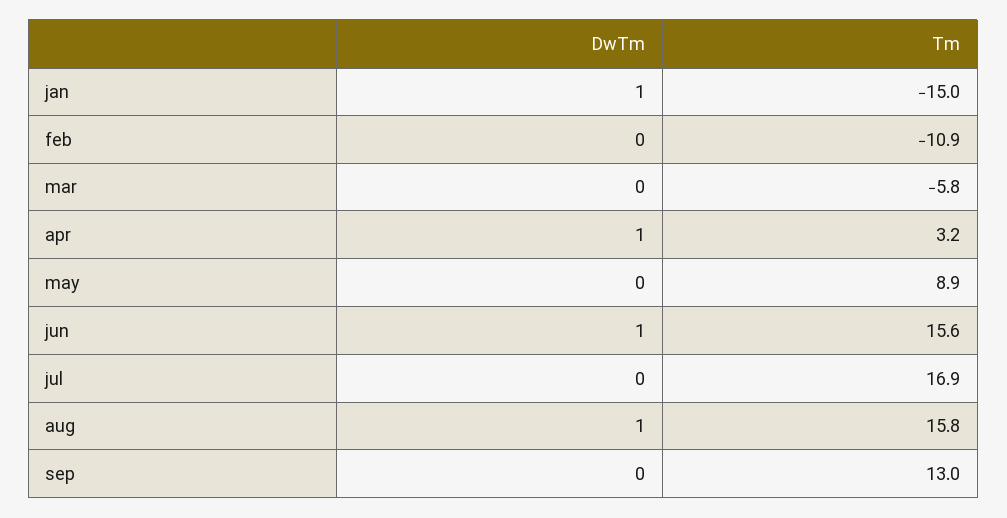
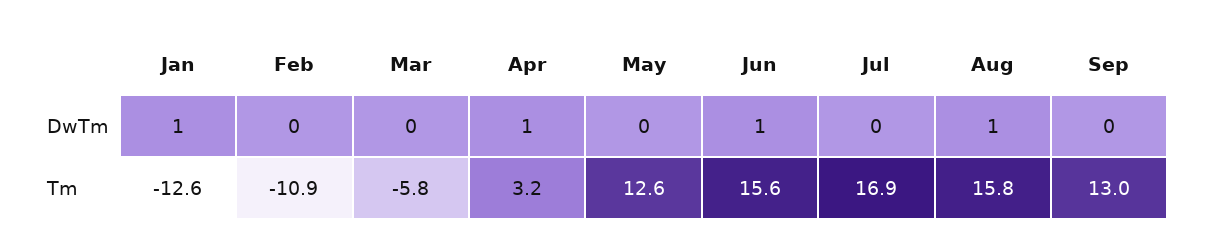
Tm, jan: -15 -> -12.6
Tm, may: 8.9 -> 12.6

